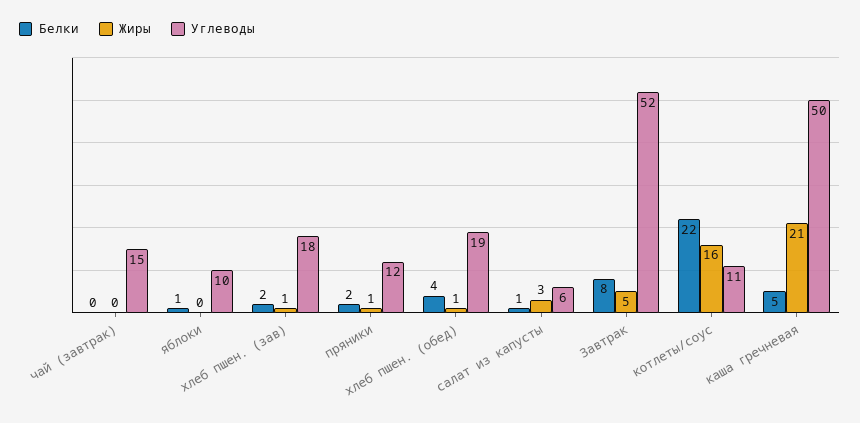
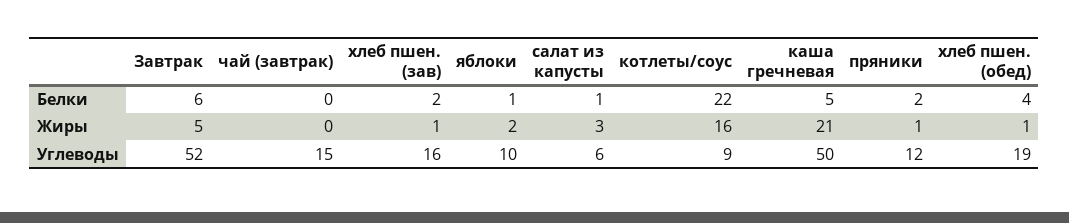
Жиры, яблоки: 0 -> 2
Углеводы, хлеб пшен. (зав): 18 -> 16
Белки, Завтрак: 8 -> 6
Углеводы, котлеты/соус: 11 -> 9

